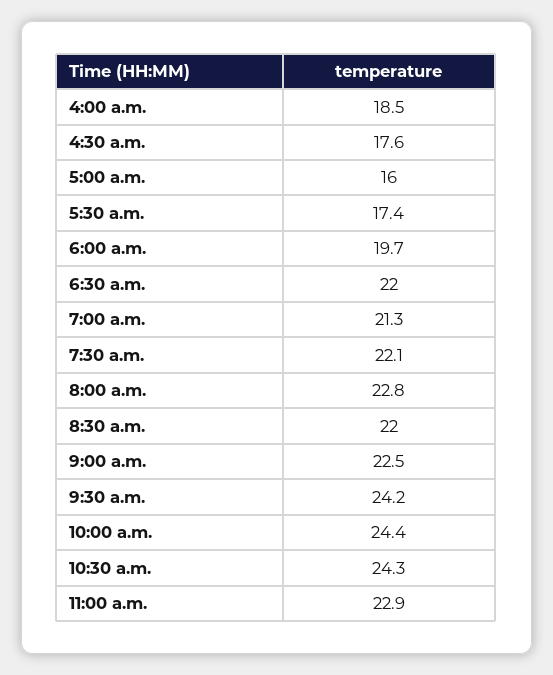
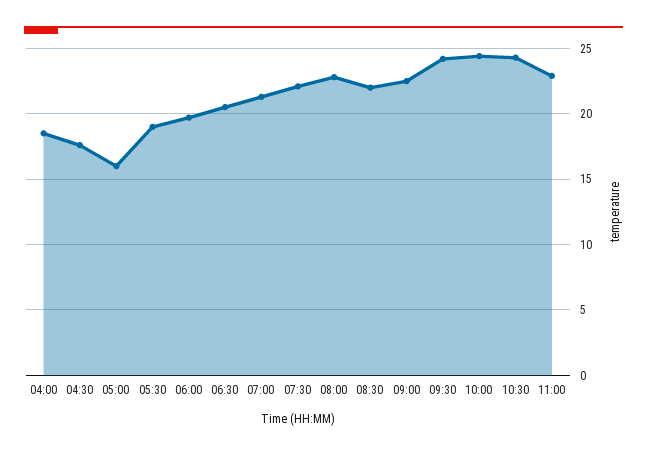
5:30 a.m.: 17.4 -> 19
6:30 a.m.: 22 -> 20.5

